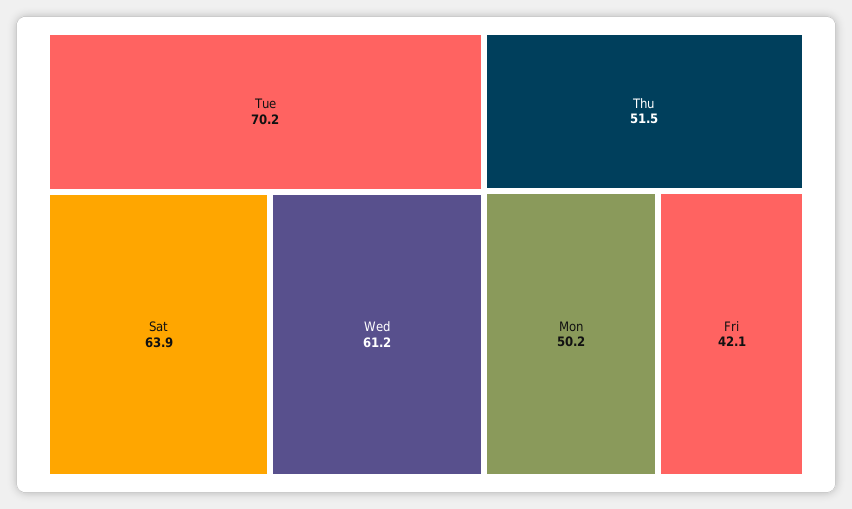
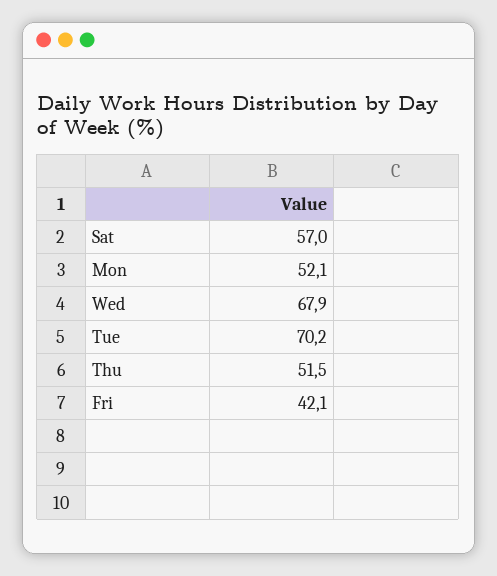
Sat: 63.9 -> 57
Wed: 61.2 -> 67.9
Mon: 50.2 -> 52.1

